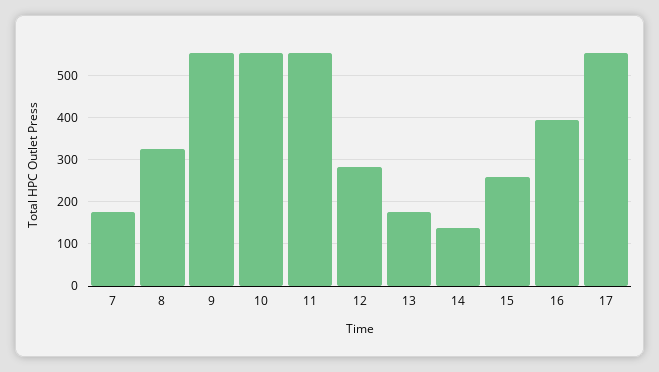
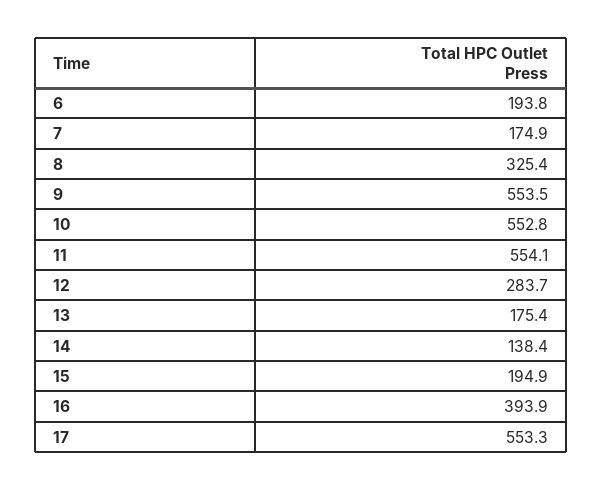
15: 260 -> 194.9
6: none -> 193.8

